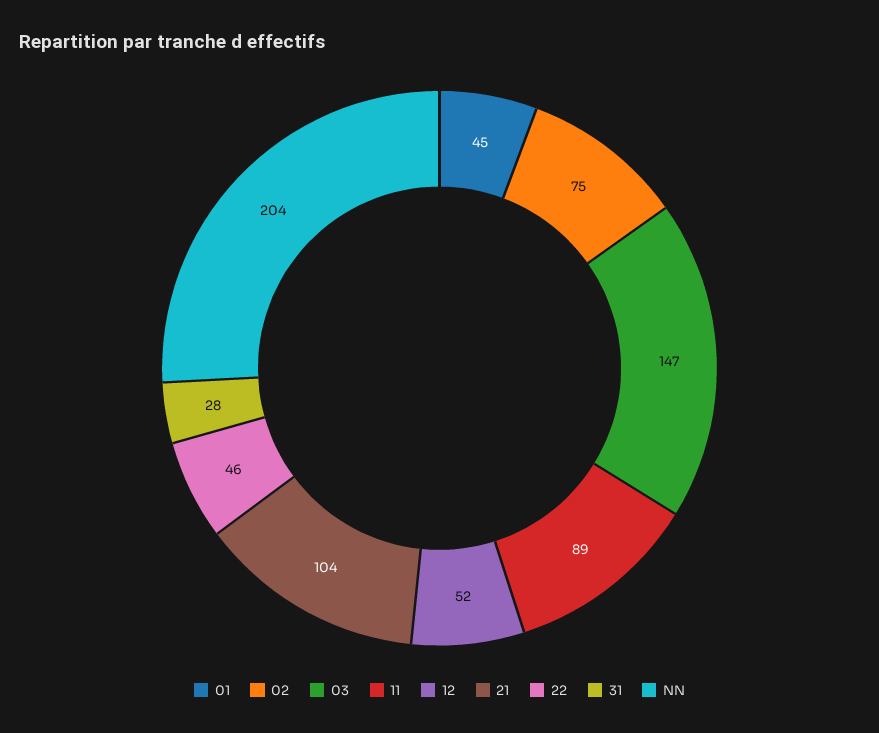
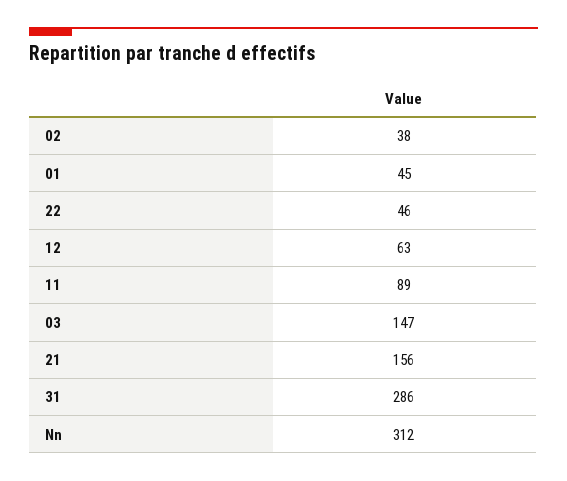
02: 75 -> 38
12: 52 -> 63
21: 104 -> 156
31: 28 -> 286
NN: 204 -> 312

